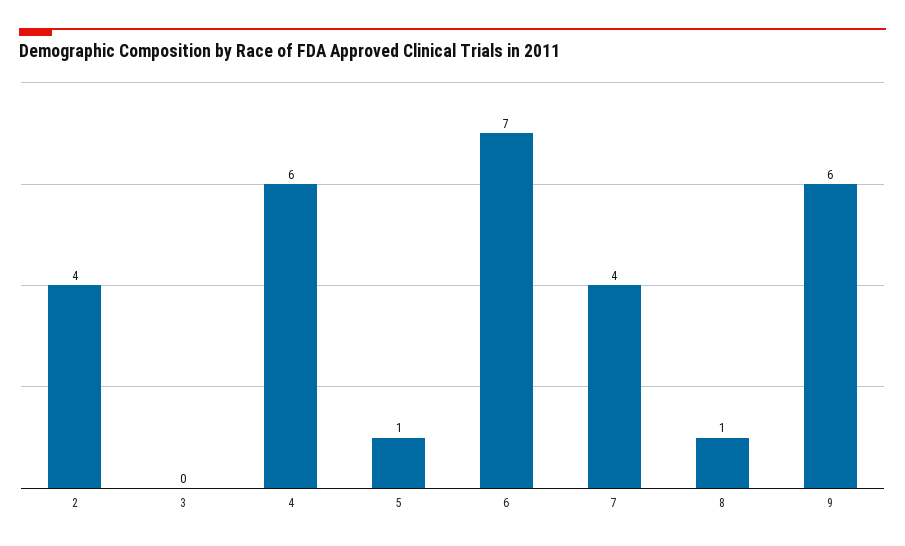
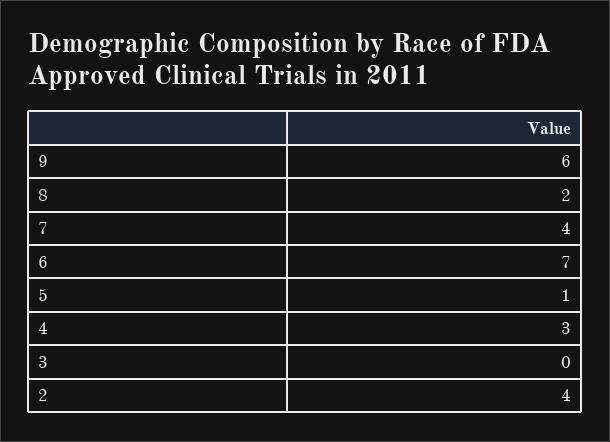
4: 6 -> 3
8: 1 -> 2

